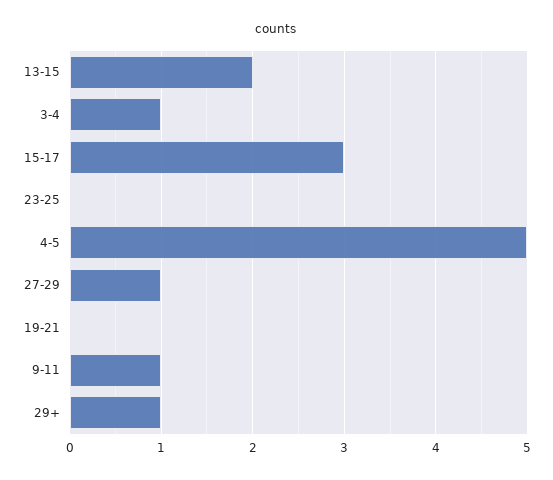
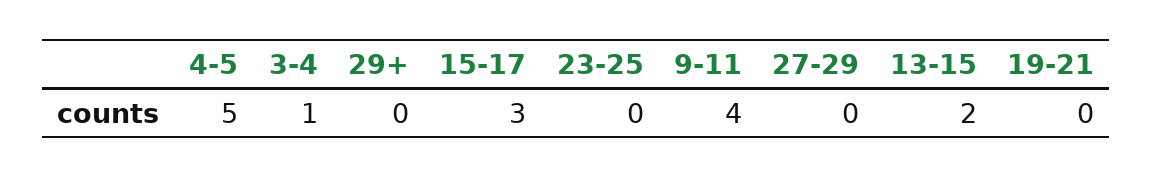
27-29: 1 -> 0
9-11: 1 -> 4
29+: 1 -> 0

